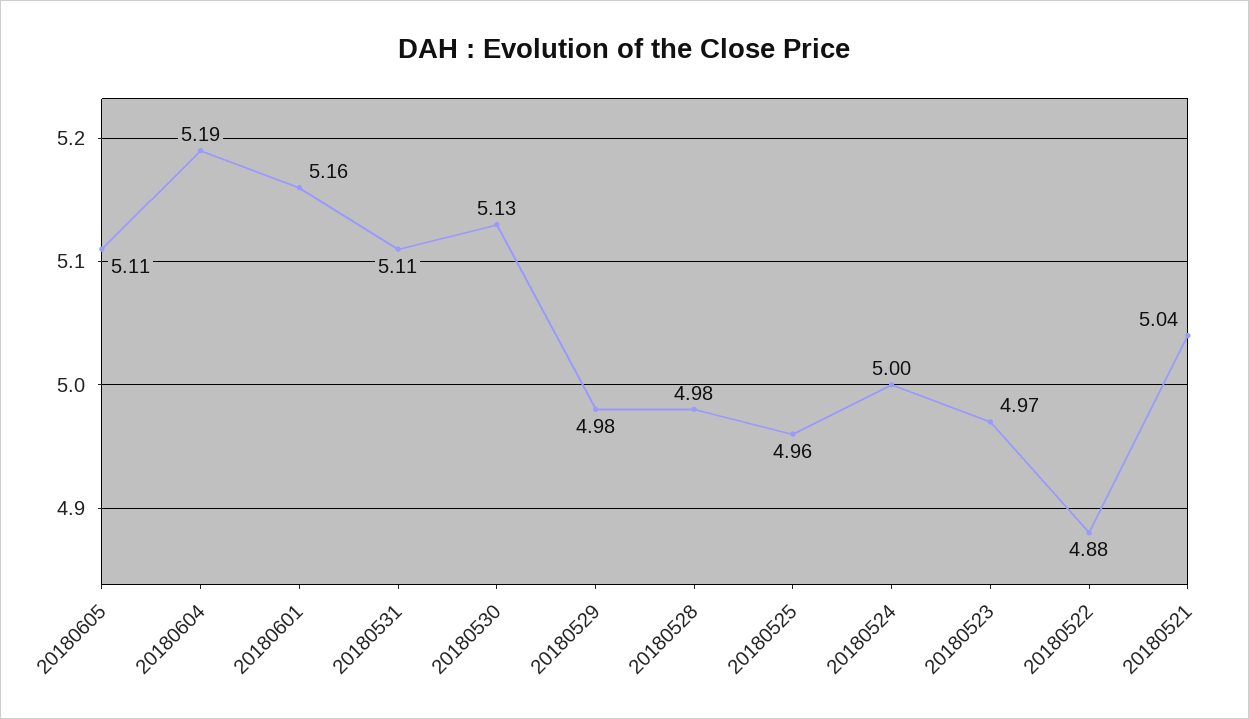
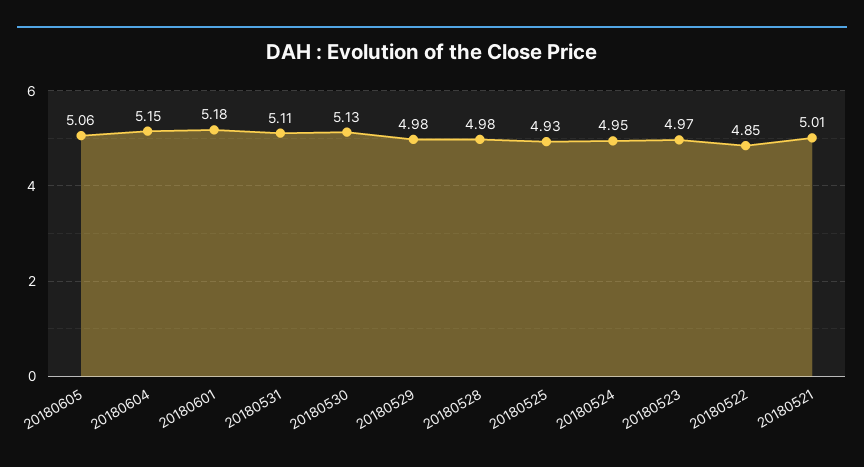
20180605: 5.11 -> 5.06
20180604: 5.19 -> 5.15
20180601: 5.16 -> 5.18
20180525: 4.96 -> 4.93
20180524: 5 -> 4.95
20180522: 4.88 -> 4.85
20180521: 5.04 -> 5.01

